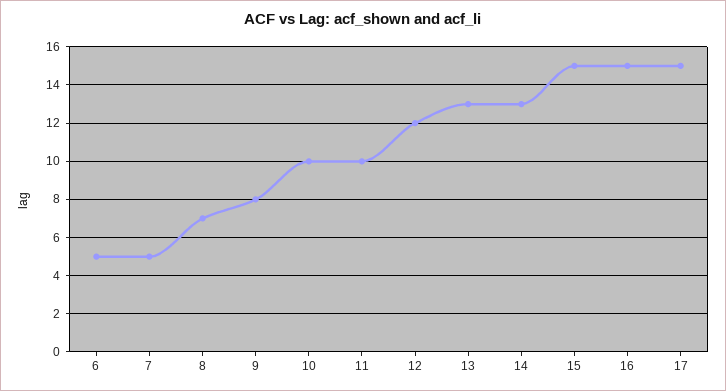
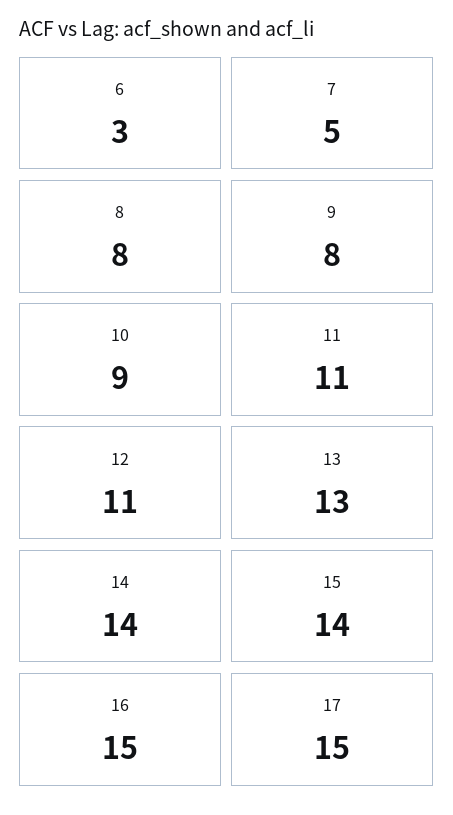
6: 5 -> 3
8: 7 -> 8
10: 10 -> 9
11: 10 -> 11
12: 12 -> 11
14: 13 -> 14
15: 15 -> 14

